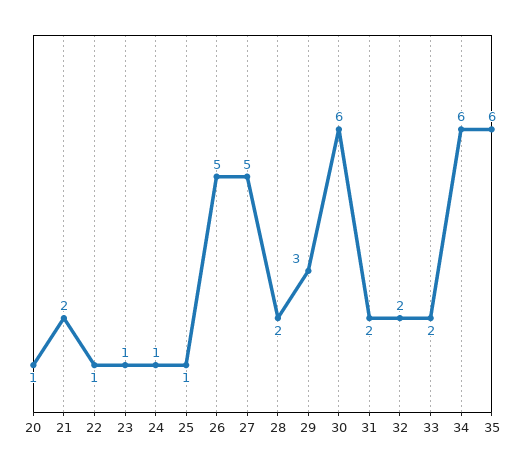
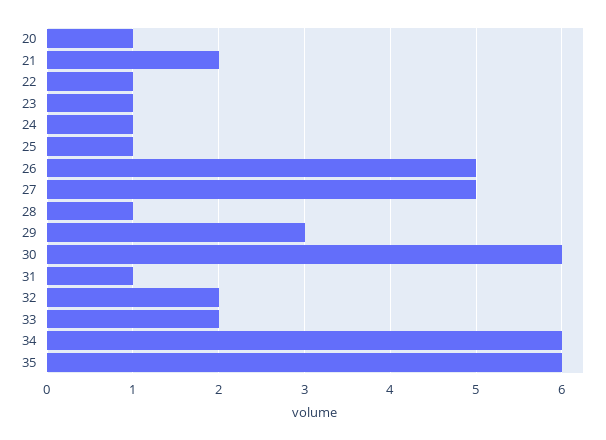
28: 2 -> 1
31: 2 -> 1

